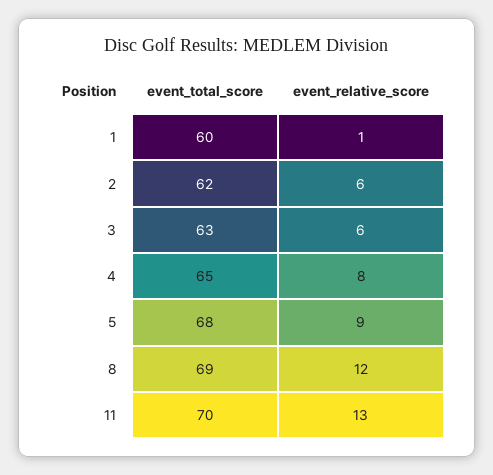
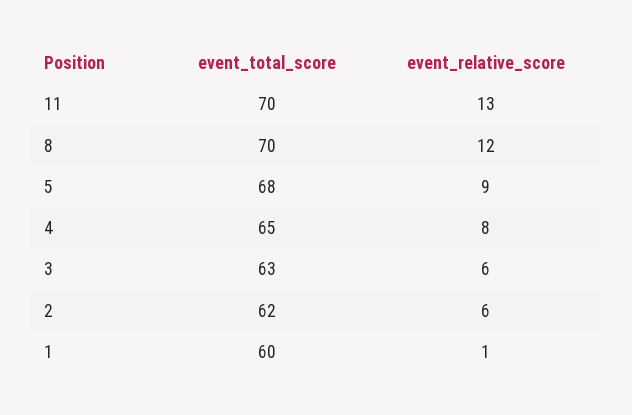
event_total_score, 8: 69 -> 70

